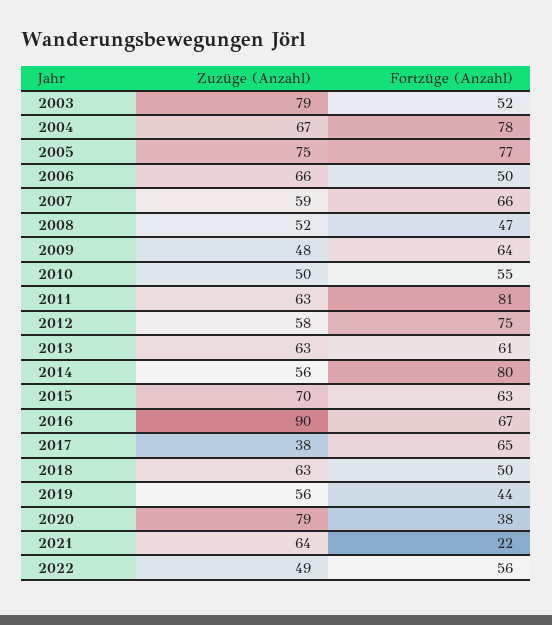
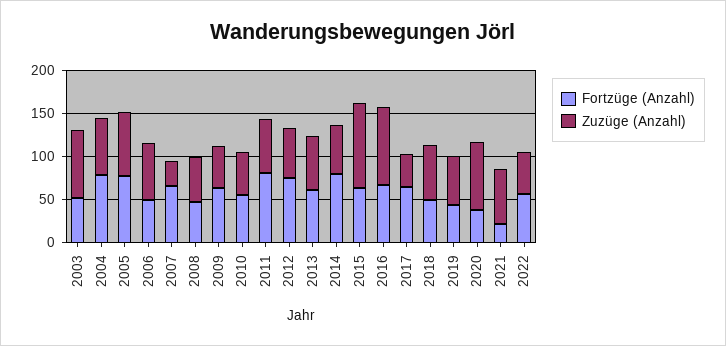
Zuzüge (Anzahl), 2007: 59 -> 30
Zuzüge (Anzahl), 2015: 70 -> 100

